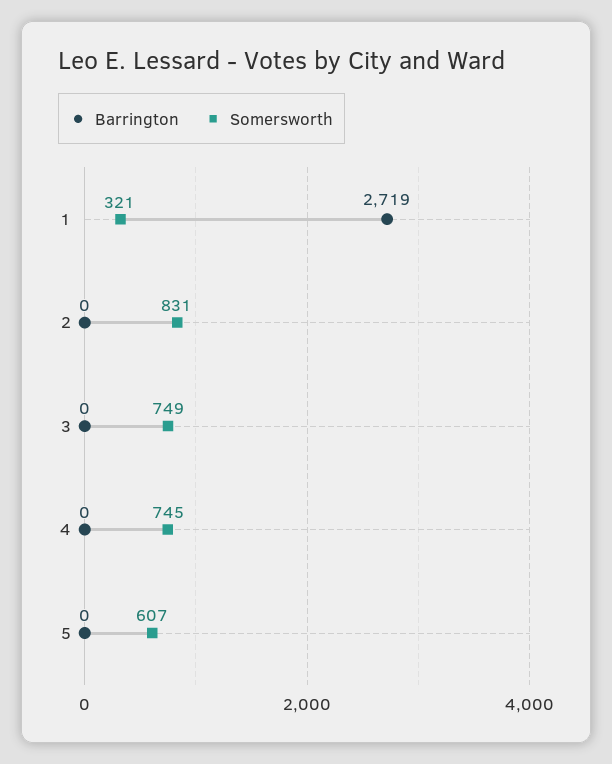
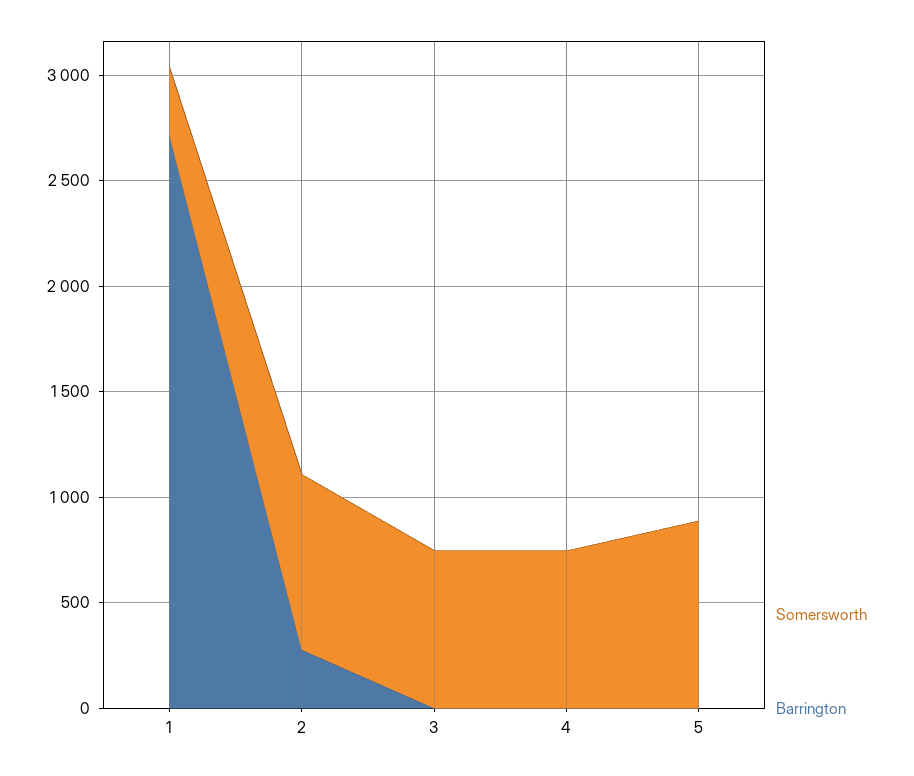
Barrington, 2: 0 -> 300
Somersworth, 5: 607 -> 900

